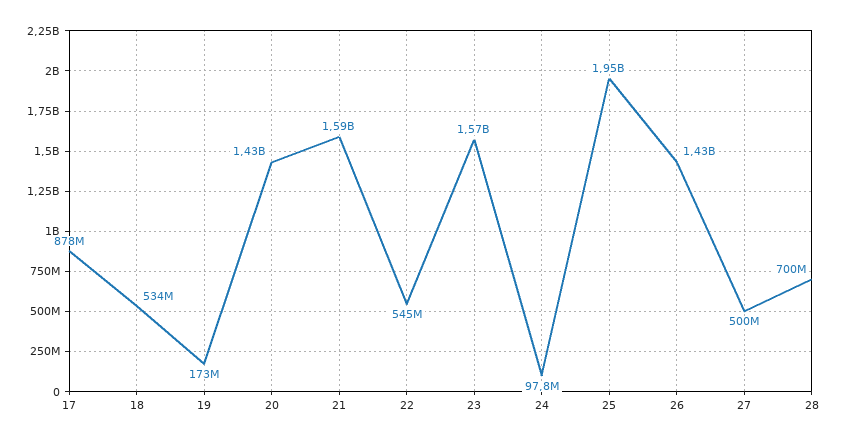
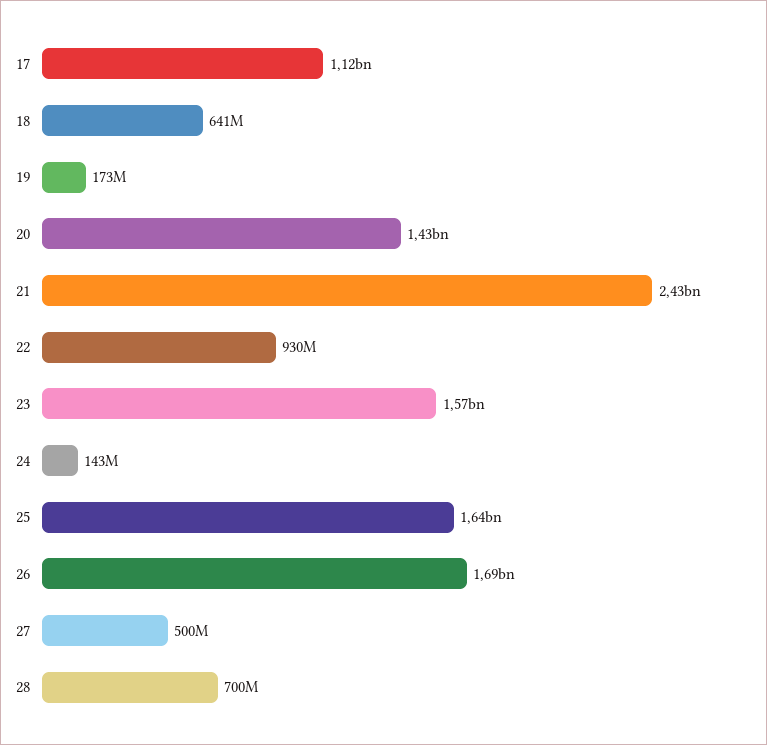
17: 878000000 -> 1120000000
18: 534000000 -> 641000000
21: 1590000000 -> 2430000000
22: 545000000 -> 930000000
24: 97800000 -> 143000000
25: 1950000000 -> 1640000000
26: 1430000000 -> 1690000000

